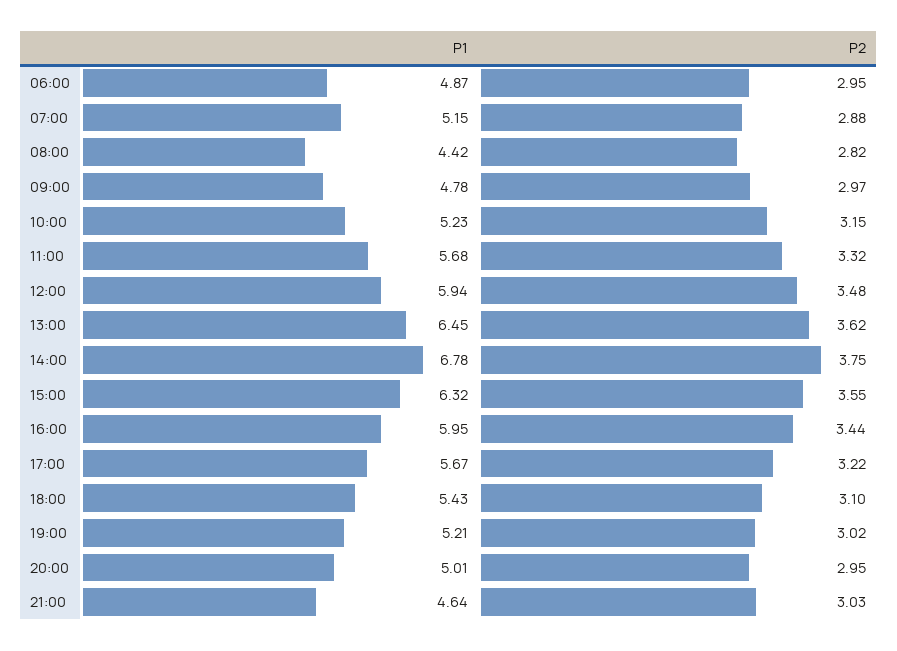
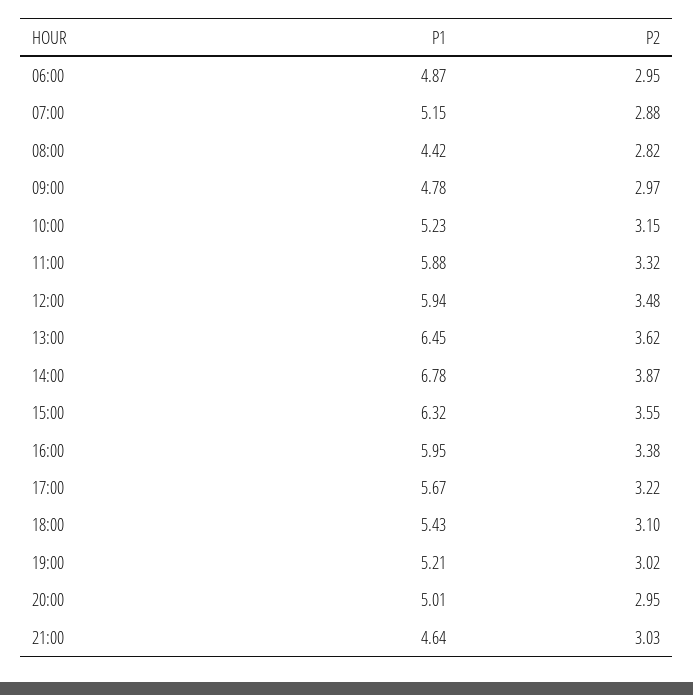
P1, 11:00: 5.68 -> 5.88
P2, 14:00: 3.75 -> 3.87
P2, 16:00: 3.44 -> 3.38

